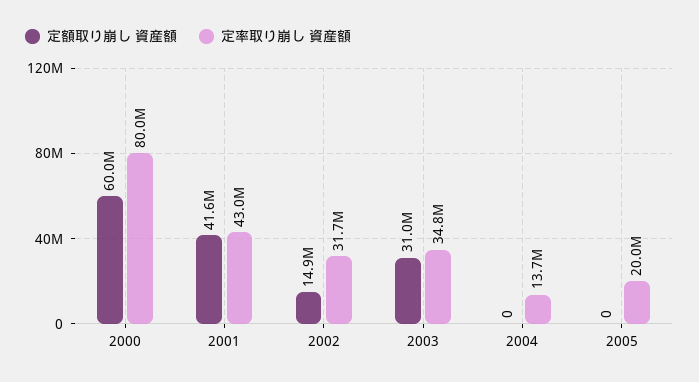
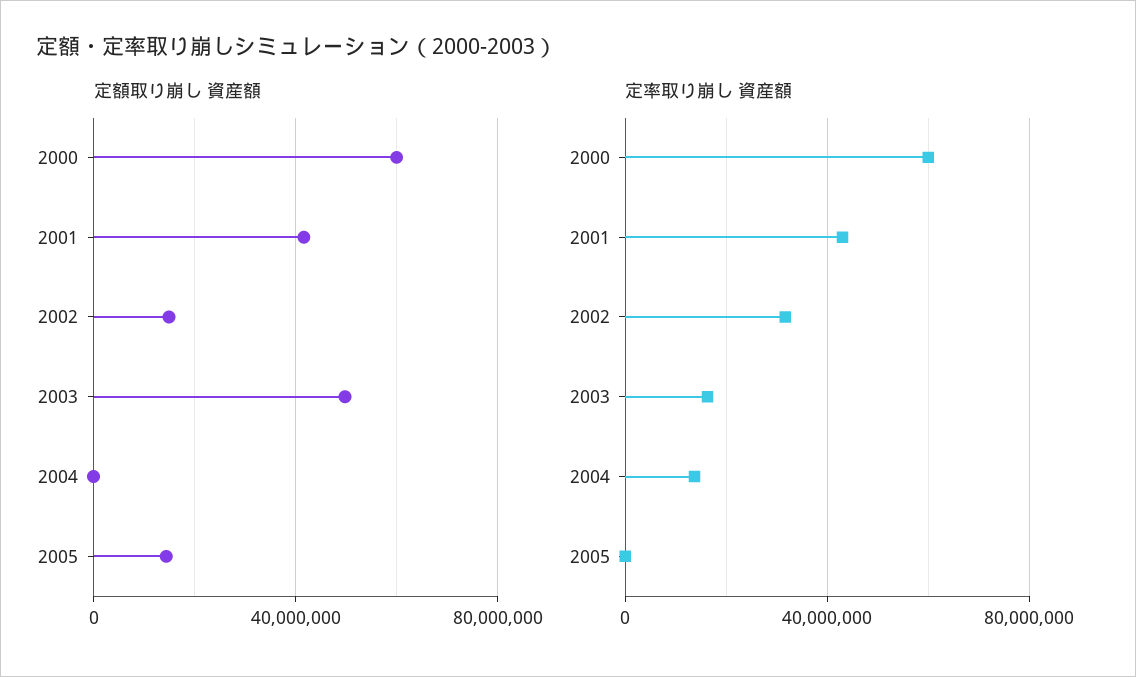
定率取り崩し 資産額, 2000: 80000000 -> 60000000
定額取り崩し 資産額, 2003: 31000000 -> 50000000
定率取り崩し 資産額, 2003: 34800000 -> 15000000
定額取り崩し 資産額, 2005: 0 -> 15000000
定率取り崩し 資産額, 2005: 20000000 -> 0

